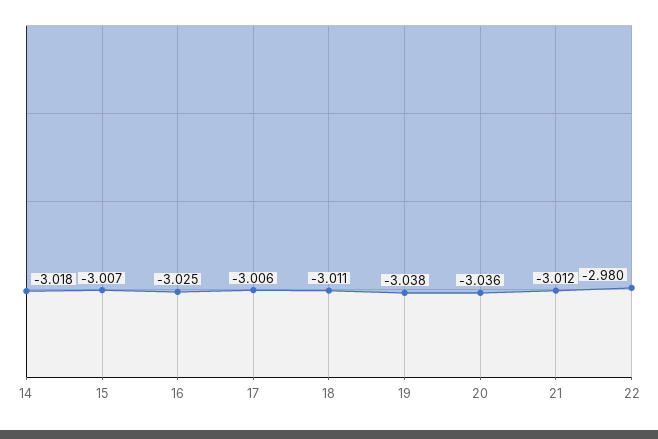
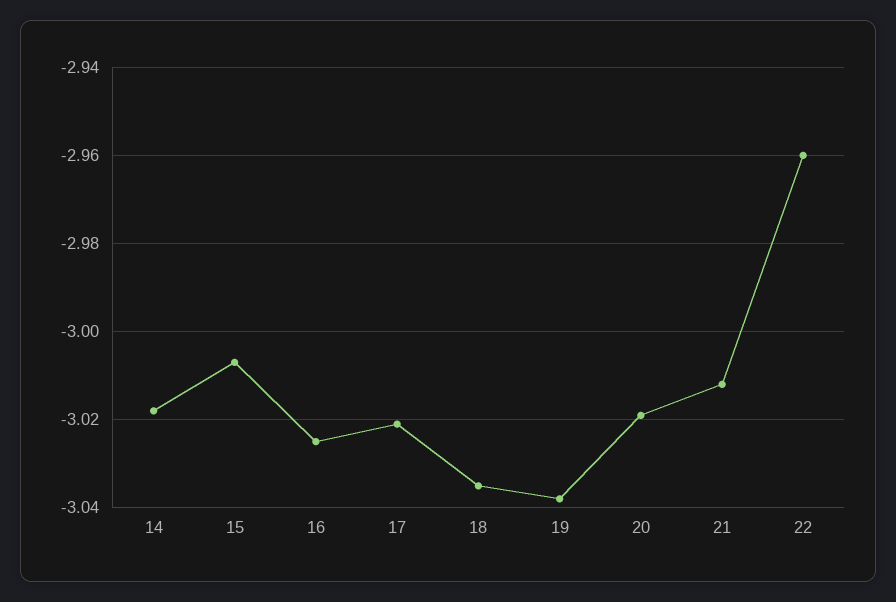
17: -3.006 -> -3.02
18: -3.011 -> -3.035
20: -3.036 -> -3.02
22: -2.98 -> -2.96

